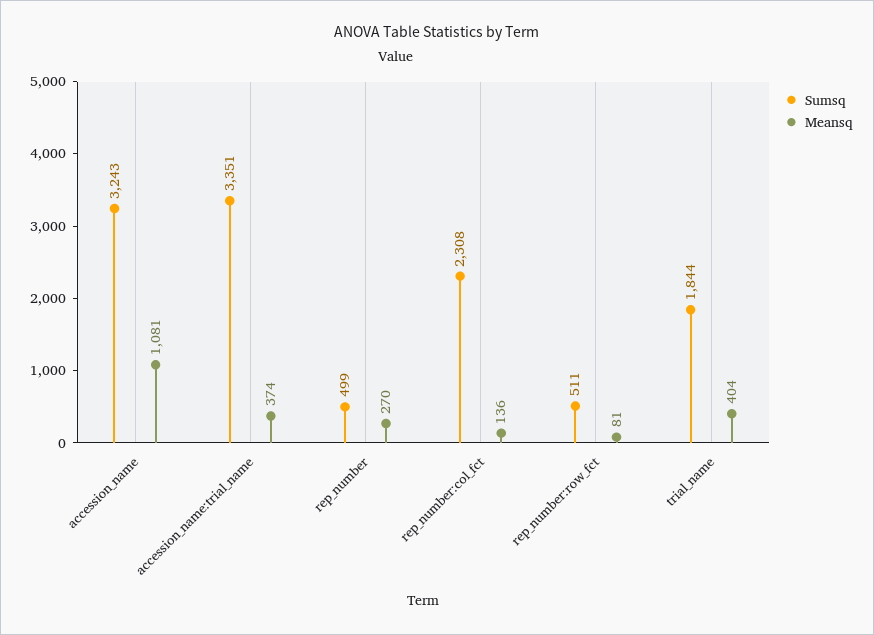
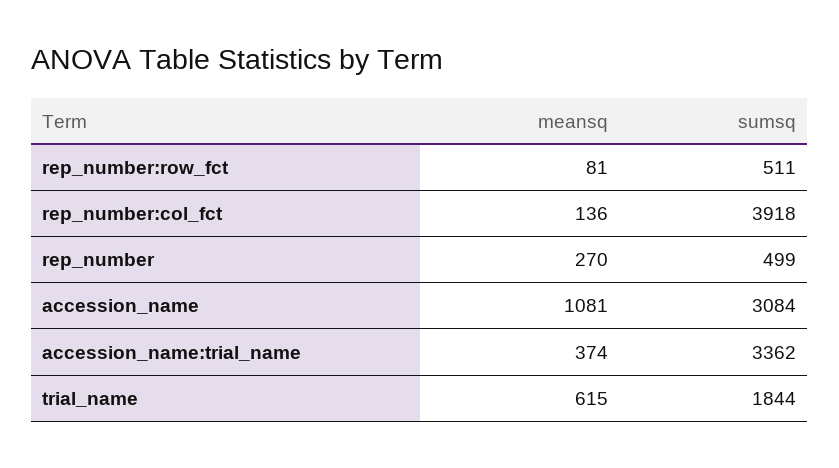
Sumsq, accession_name: 3243 -> 3084
Sumsq, accession_name:trial_name: 3351 -> 3362
Sumsq, rep_number:col_fct: 2308 -> 3918
Meansq, trial_name: 404 -> 615

